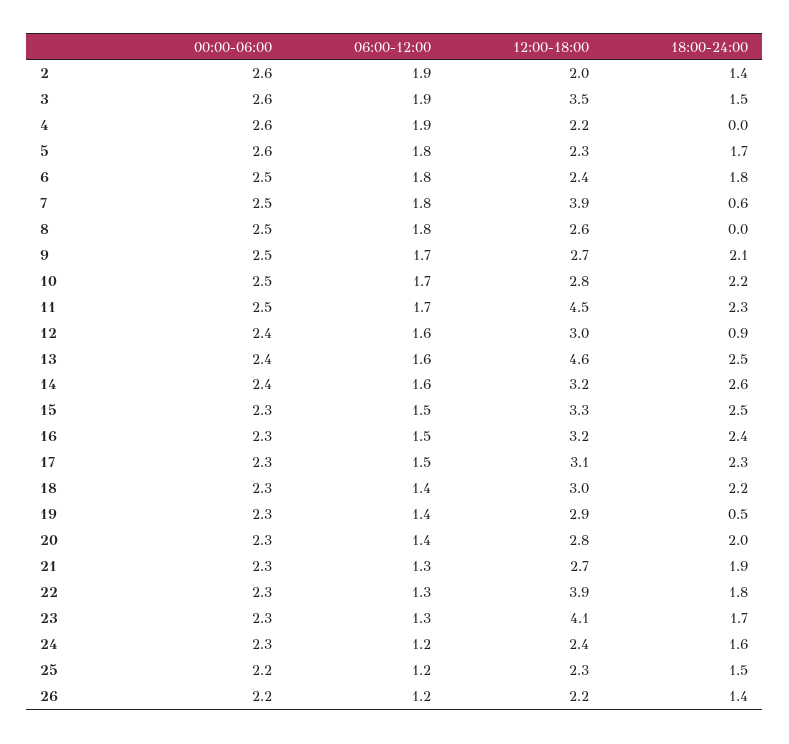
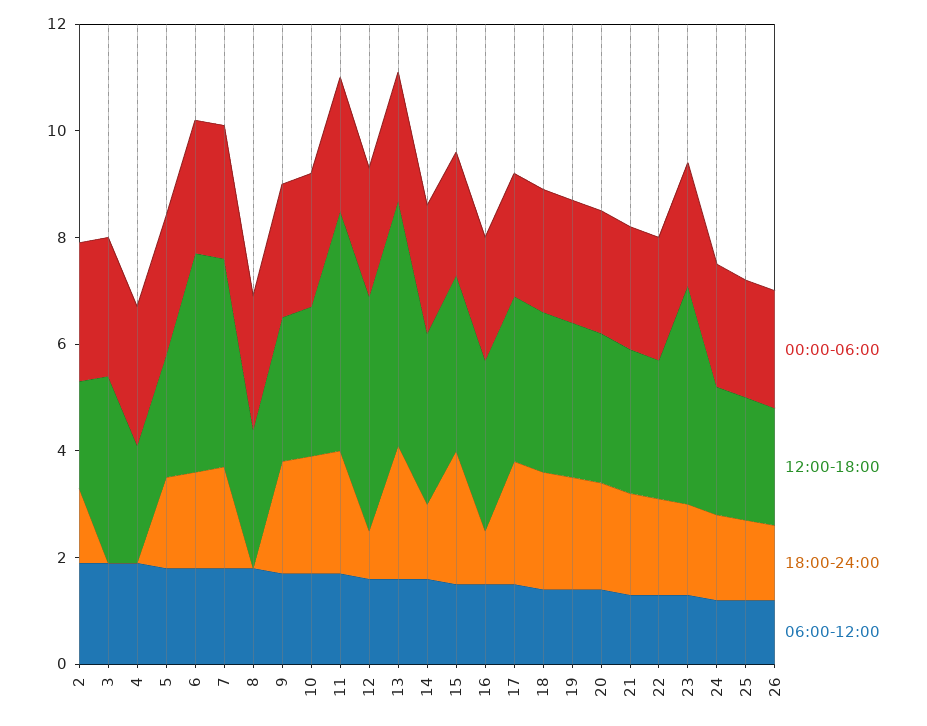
18:00-24:00, 3: 1.5 -> 0
12:00-18:00, 6: 2.4 -> 4
18:00-24:00, 7: 0.6 -> 2
12:00-18:00, 12: 3 -> 4.5
18:00-24:00, 14: 2.6 -> 1.5
18:00-24:00, 16: 2.4 -> 1
18:00-24:00, 19: 0.5 -> 2
12:00-18:00, 22: 3.9 -> 2.5

